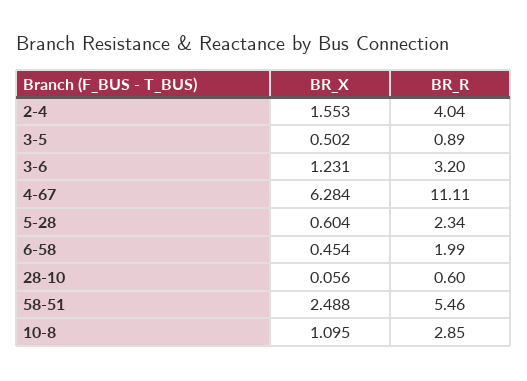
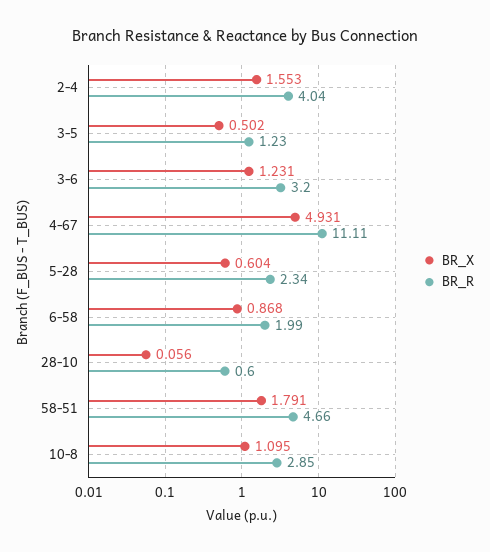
BR_R, 3-5: 0.89 -> 1.23
BR_X, 4-67: 6.284 -> 4.931
BR_X, 6-58: 0.454 -> 0.868
BR_X, 58-51: 2.488 -> 1.791
BR_R, 58-51: 5.46 -> 4.66

